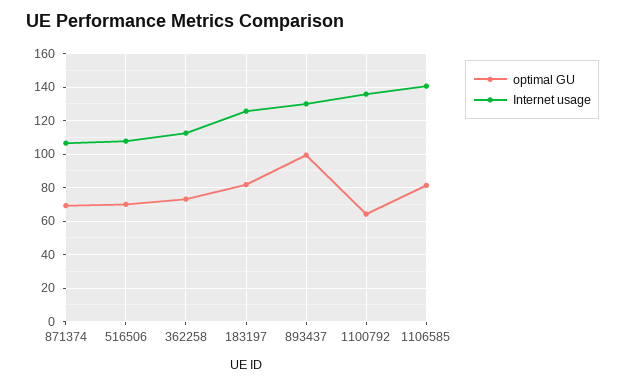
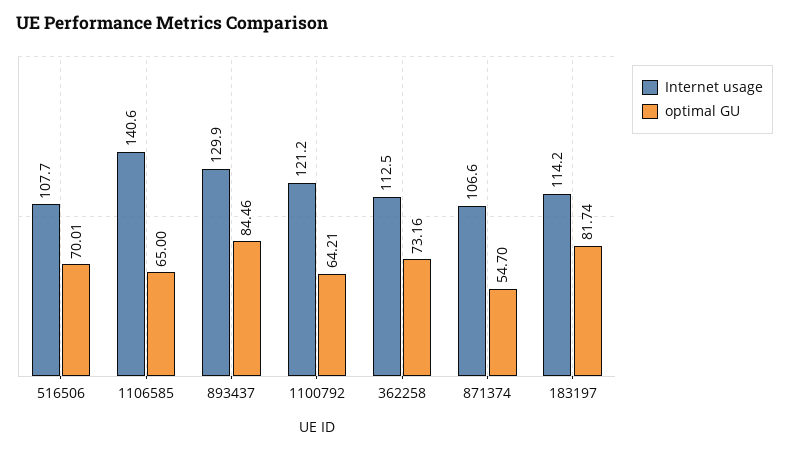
optimal GU, 871374: 70 -> 54.7
Internet usage, 183197: 125 -> 114.2
optimal GU, 893437: 100 -> 84.46
Internet usage, 1100792: 135 -> 121.2
optimal GU, 1106585: 80 -> 65

